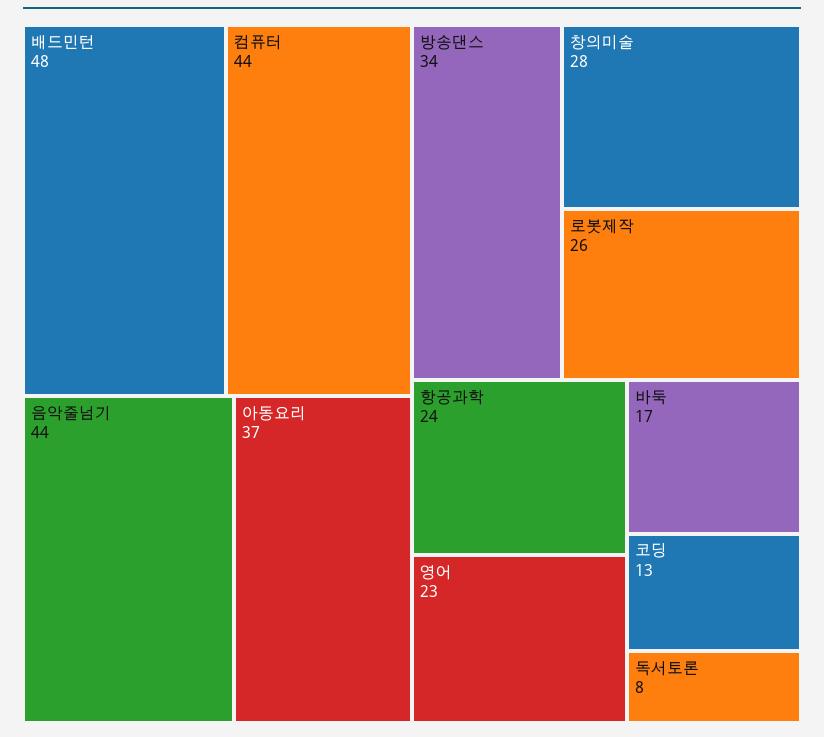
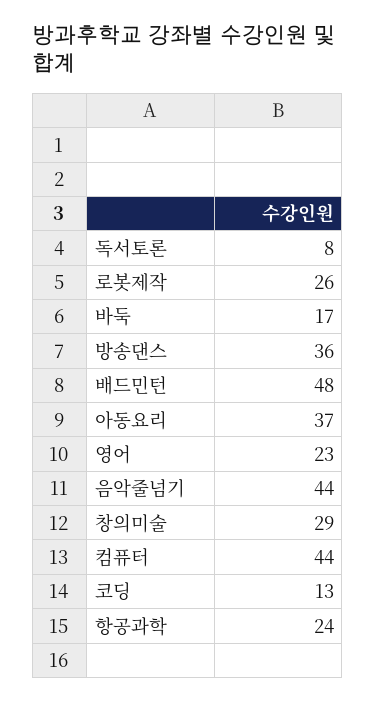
방송댄스: 34 -> 36
창의미술: 28 -> 29

